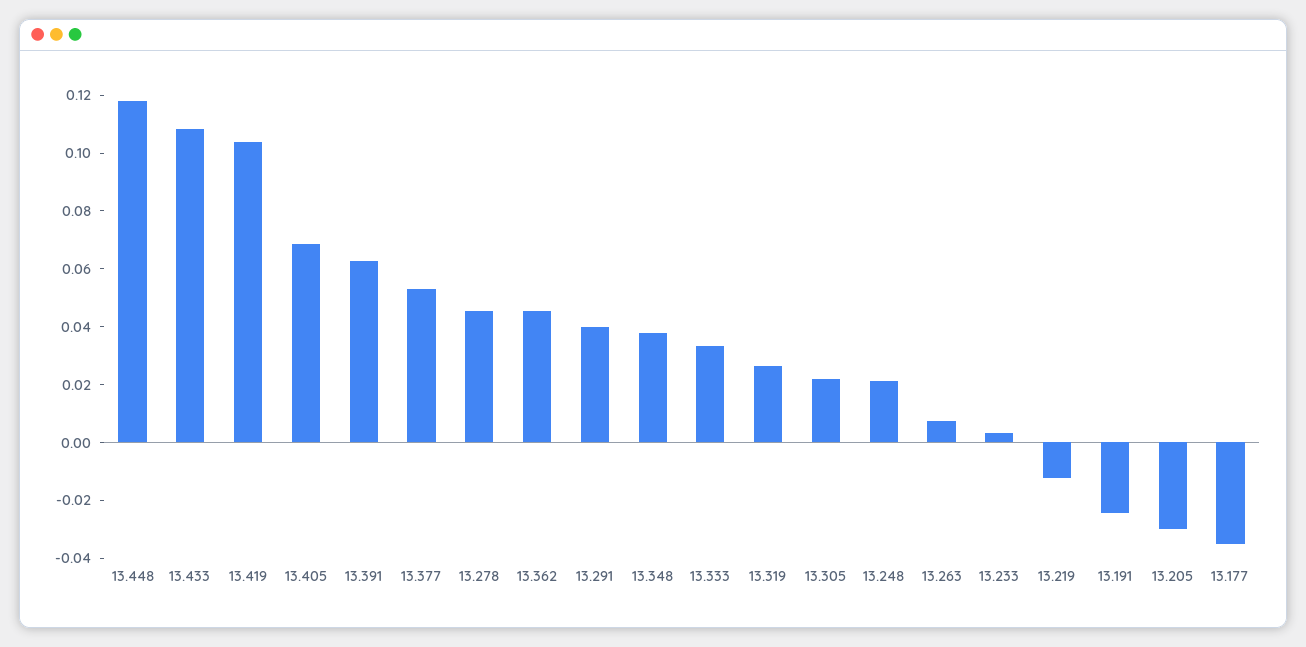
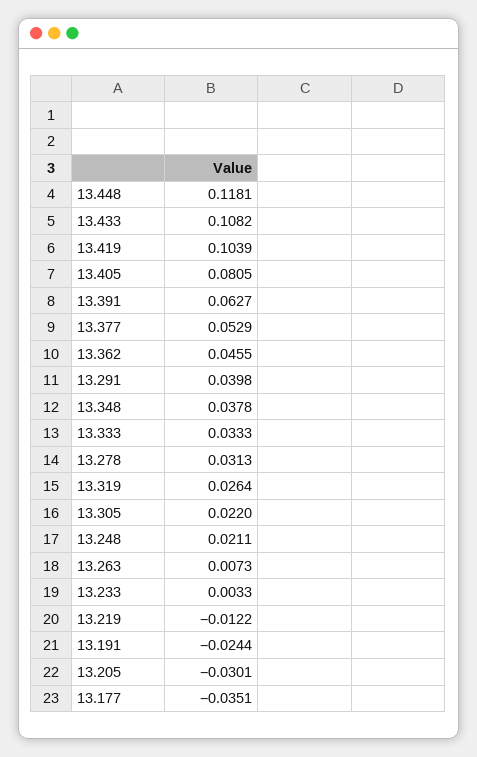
13.405: 0.07 -> 0.0805
13.278: 0.045 -> 0.0313

